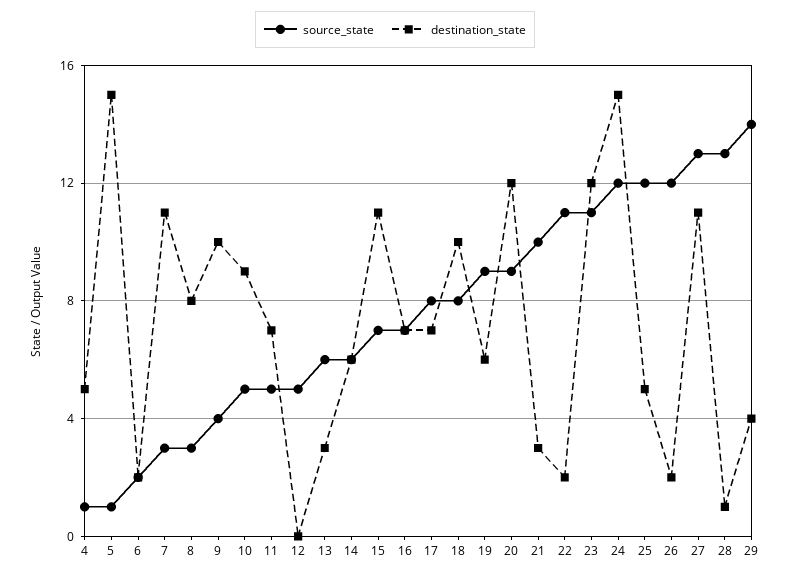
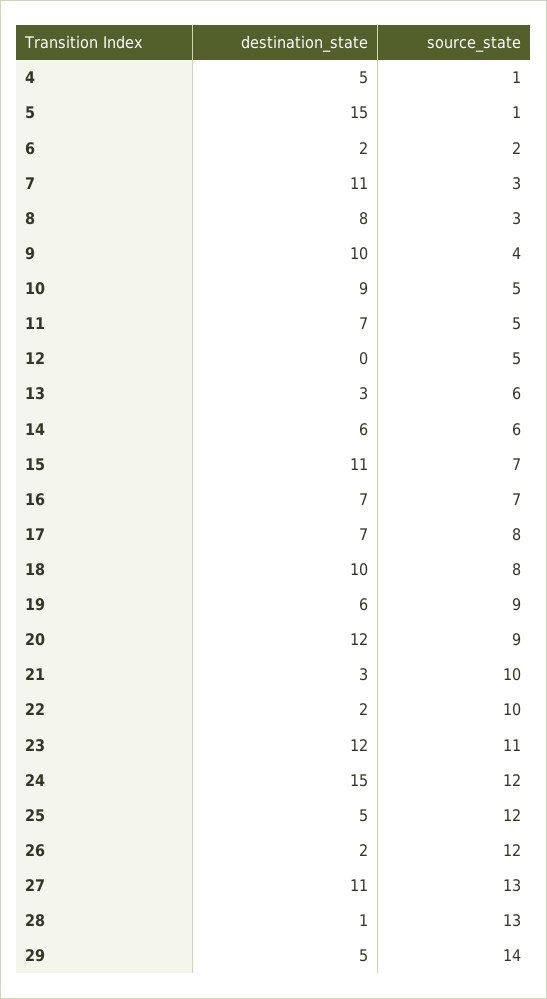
source_state, 22: 11 -> 10
destination_state, 29: 4 -> 5

